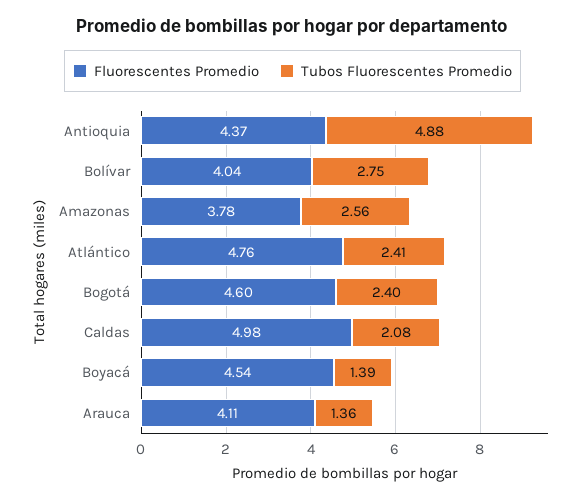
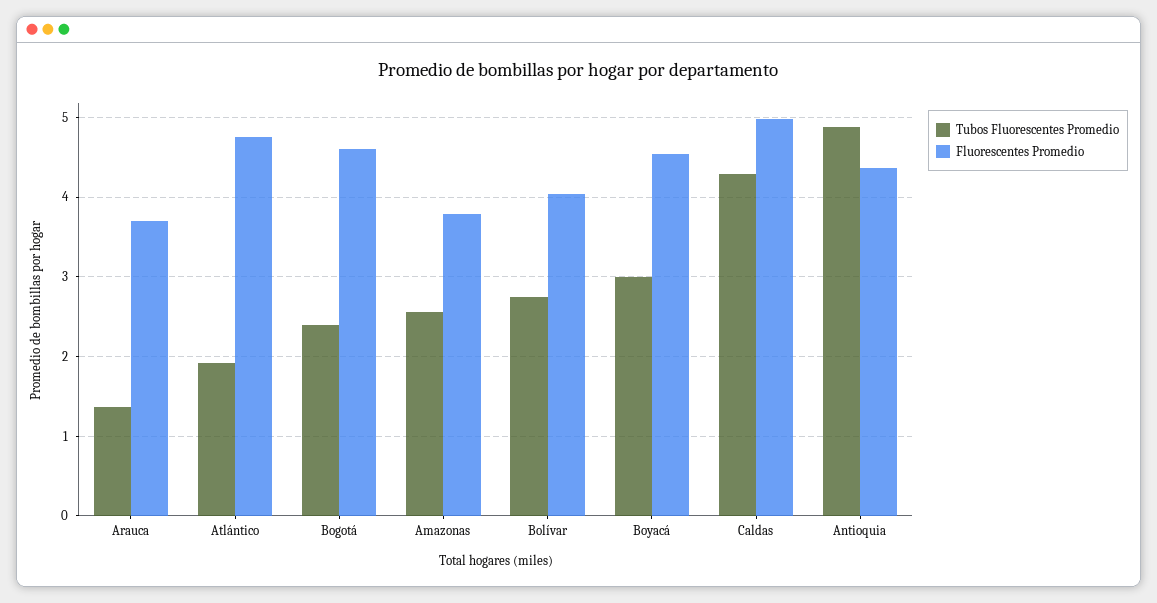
Tubos Fluorescentes Promedio, Atlántico: 2.41 -> 1.9
Tubos Fluorescentes Promedio, Caldas: 2.08 -> 4.3
Tubos Fluorescentes Promedio, Boyacá: 1.39 -> 3
Fluorescentes Promedio, Arauca: 4.11 -> 3.7

